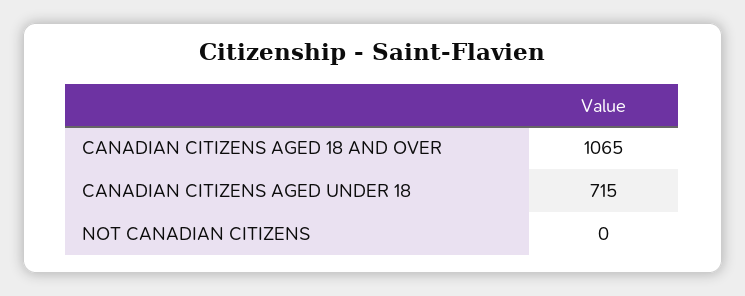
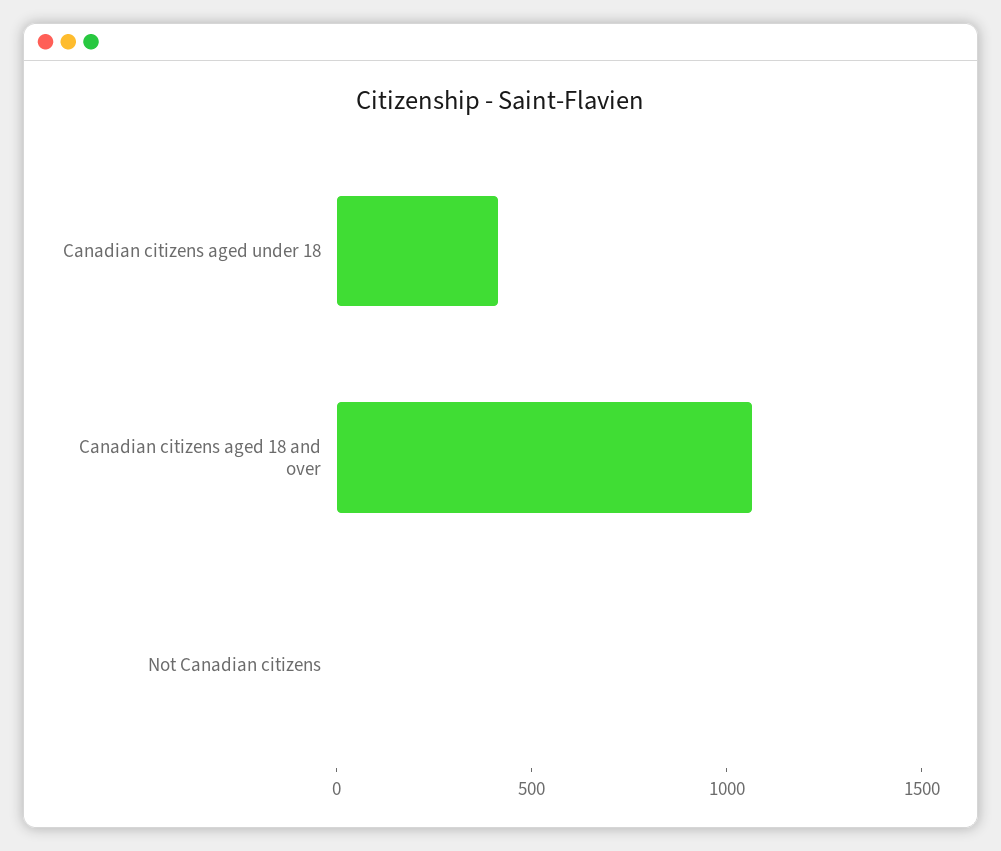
CANADIAN CITIZENS AGED UNDER 18: 715 -> 400

